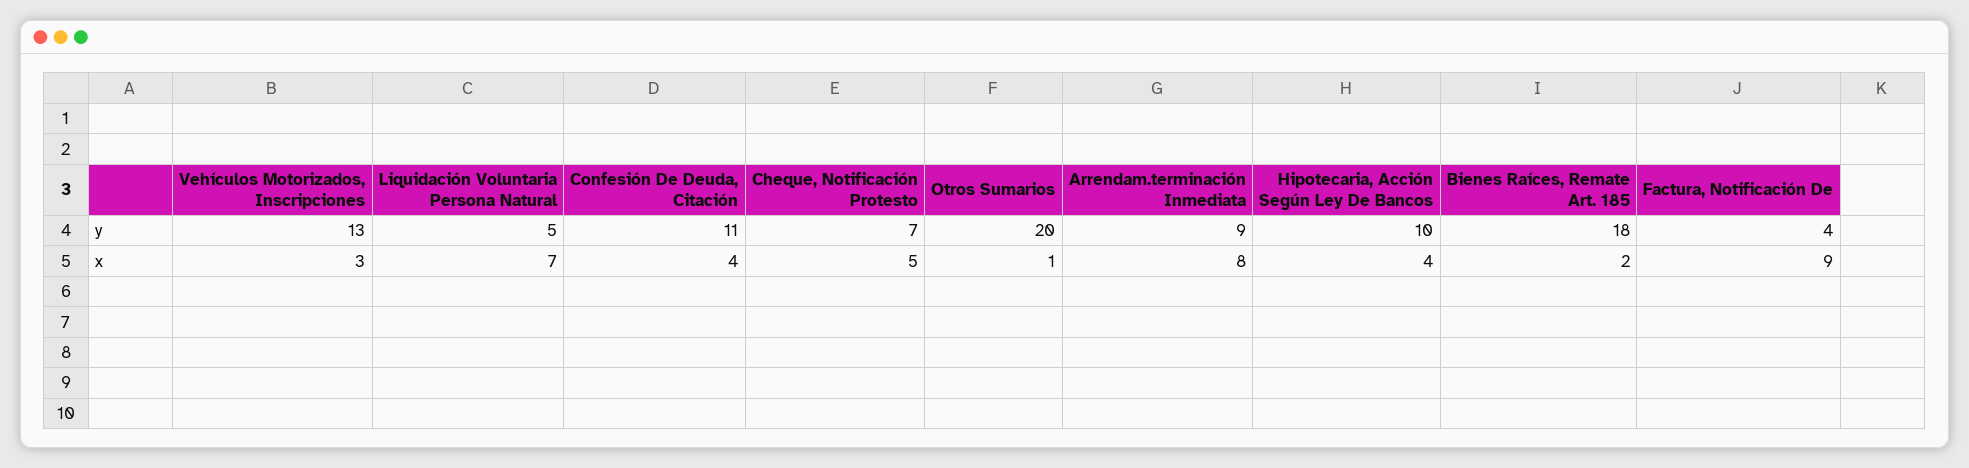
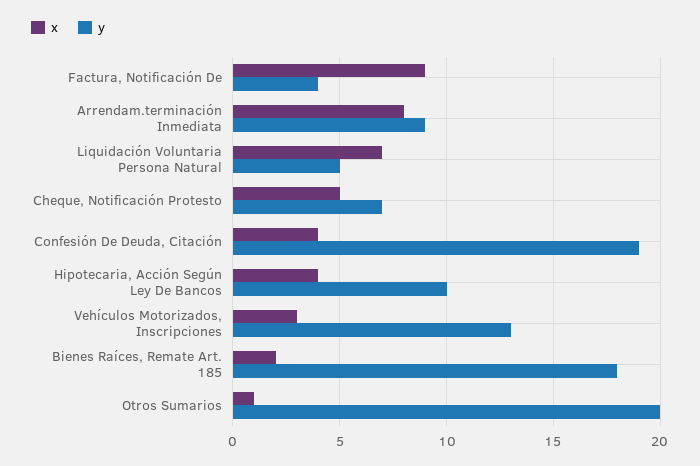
y, Confesión De Deuda, Citación: 11 -> 19

